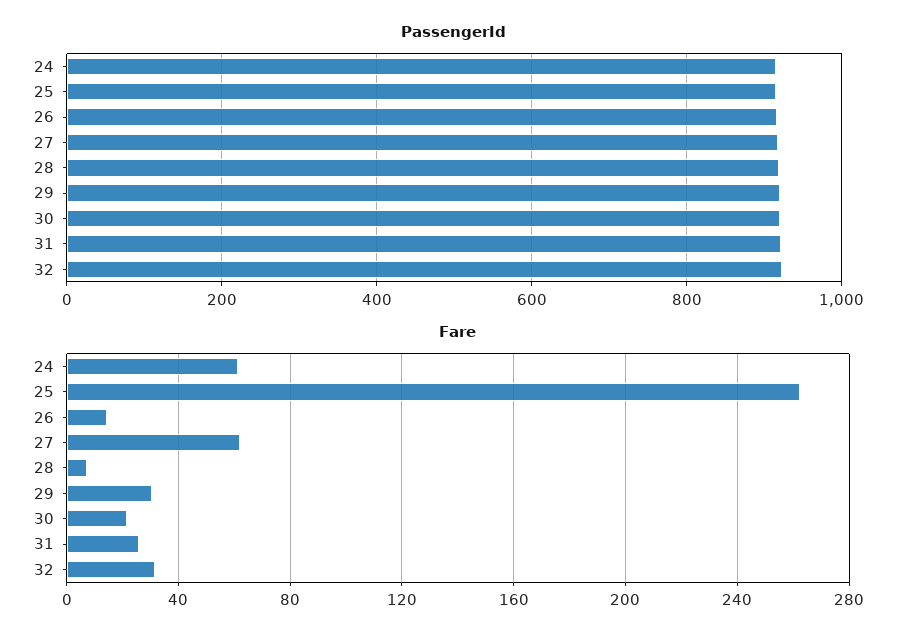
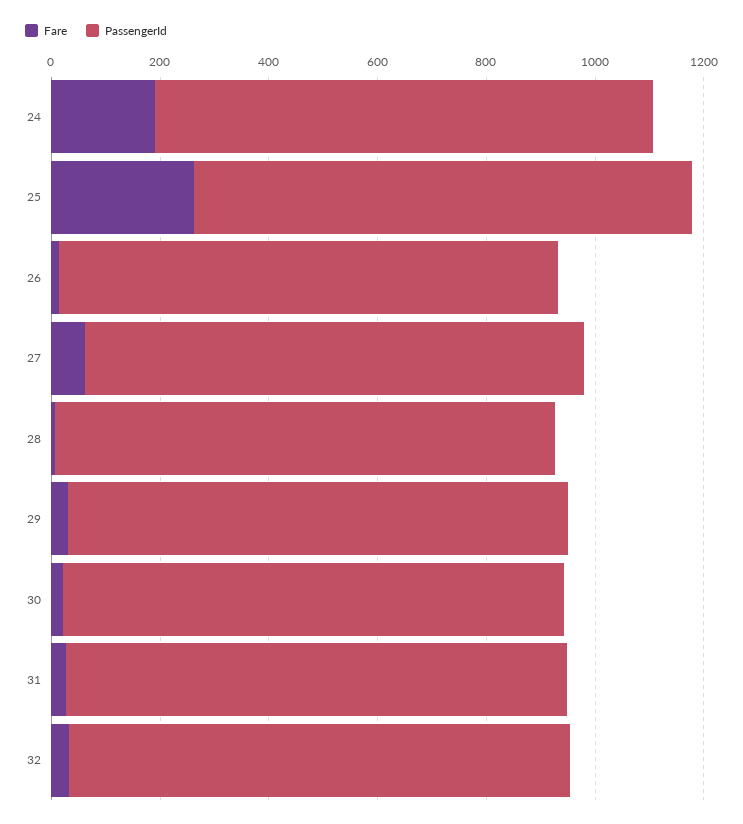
Fare, 24: 60 -> 200

